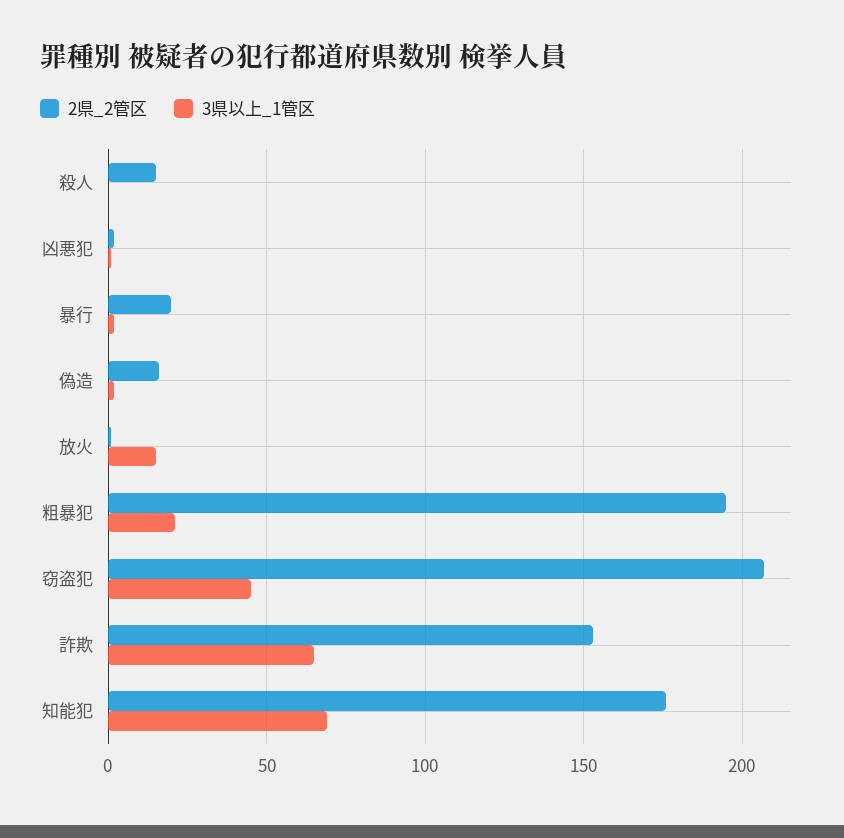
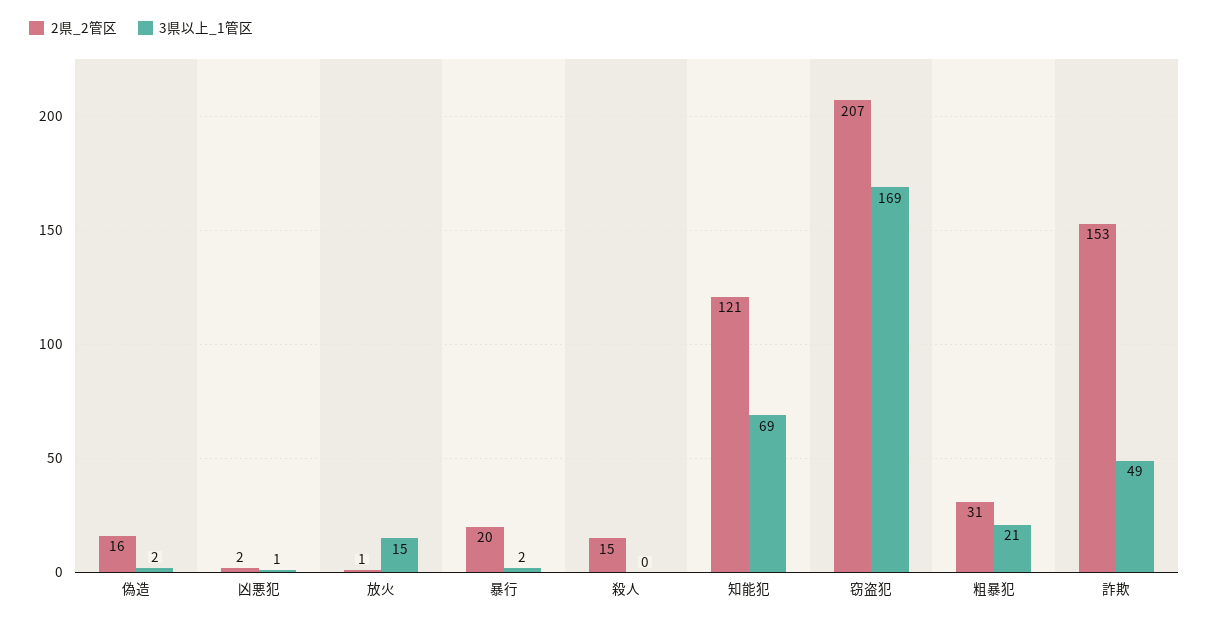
2県_2管区, 粗暴犯: 195 -> 31
3県以上_1管区, 窃盗犯: 45 -> 169
3県以上_1管区, 詐欺: 65 -> 49
2県_2管区, 知能犯: 175 -> 121

